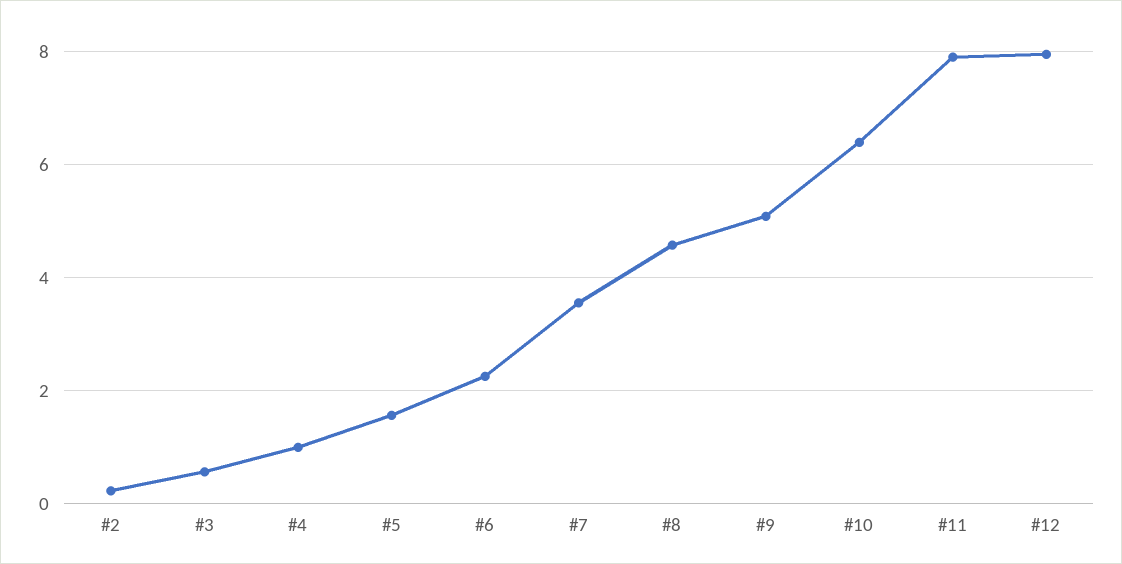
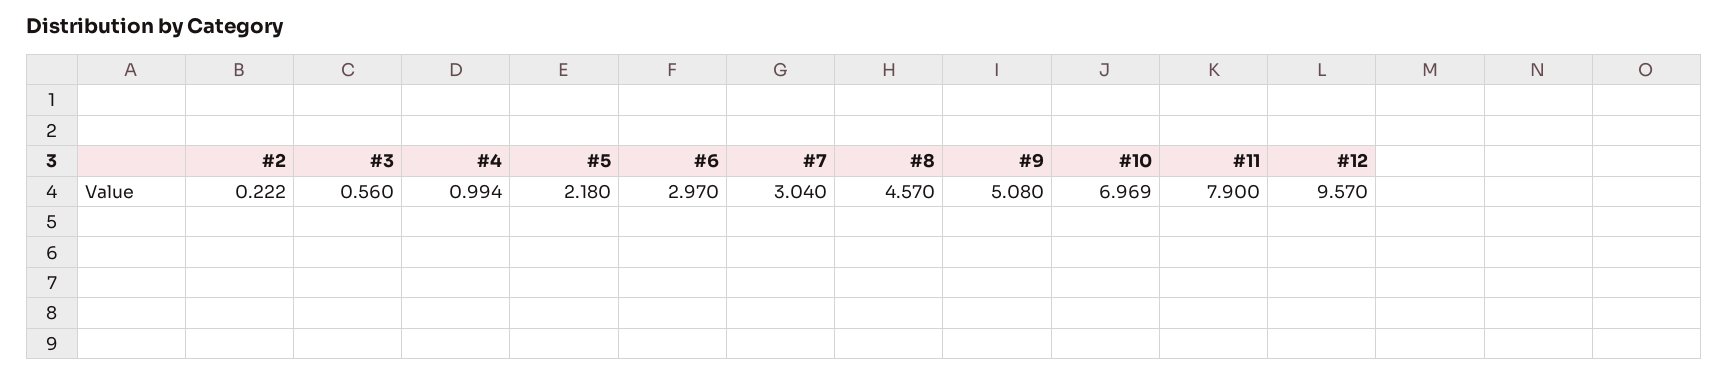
#5: 1.6 -> 2.18
#6: 2.2 -> 2.97
#7: 3.6 -> 3.04
#10: 6.4 -> 6.969
#12: 8 -> 9.57

